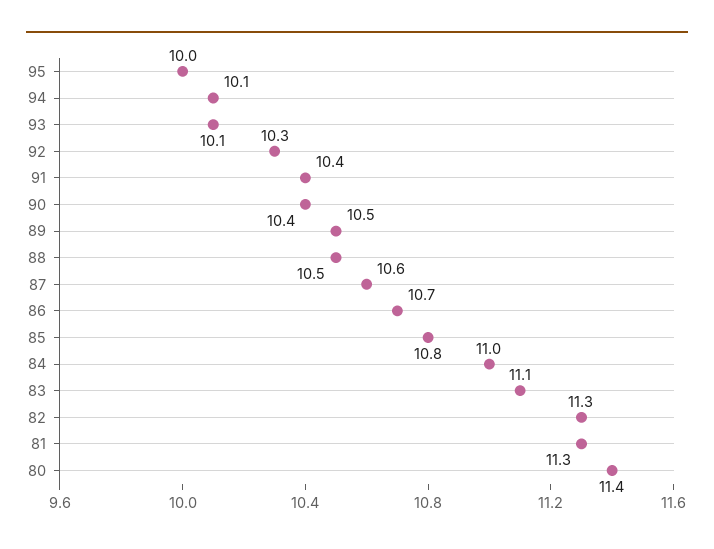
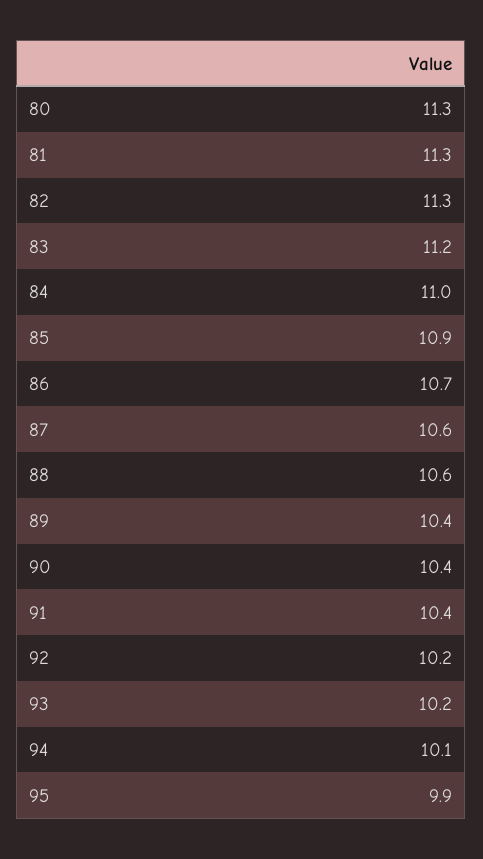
95: 10 -> 9.9
93: 10.1 -> 10.2
92: 10.3 -> 10.2
89: 10.5 -> 10.4
88: 10.5 -> 10.6
85: 10.8 -> 10.9
83: 11.1 -> 11.2
80: 11.4 -> 11.3

